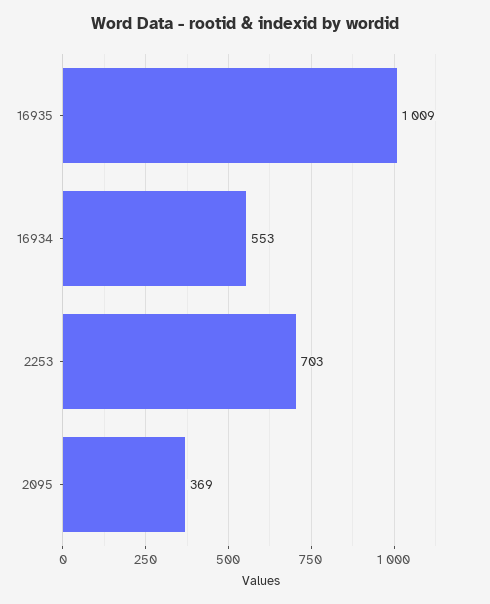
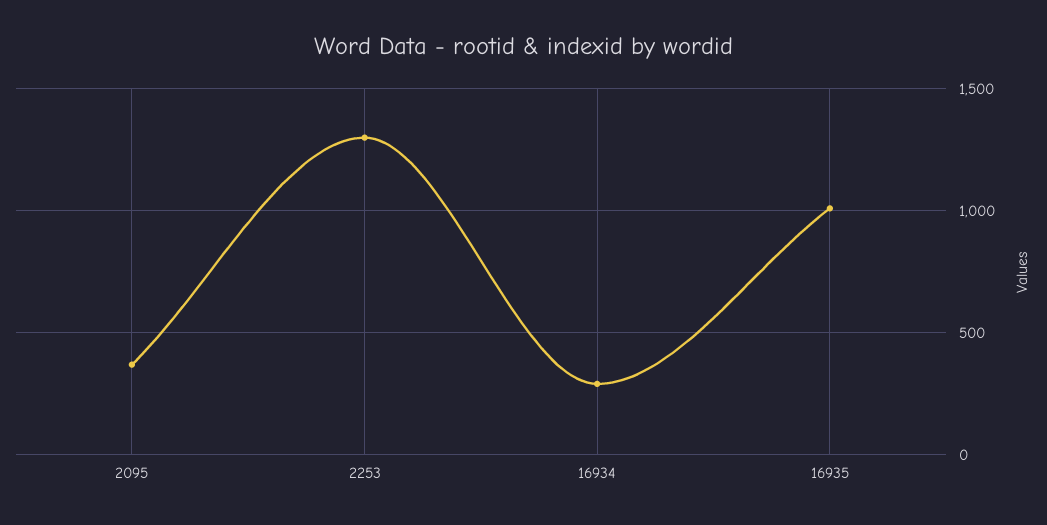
16934: 553 -> 300
2253: 703 -> 1300

